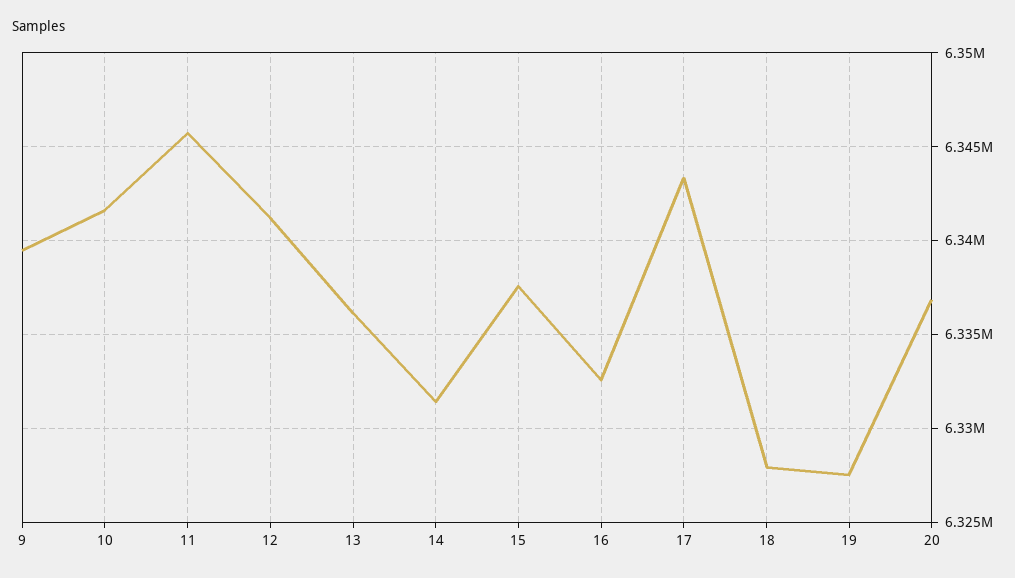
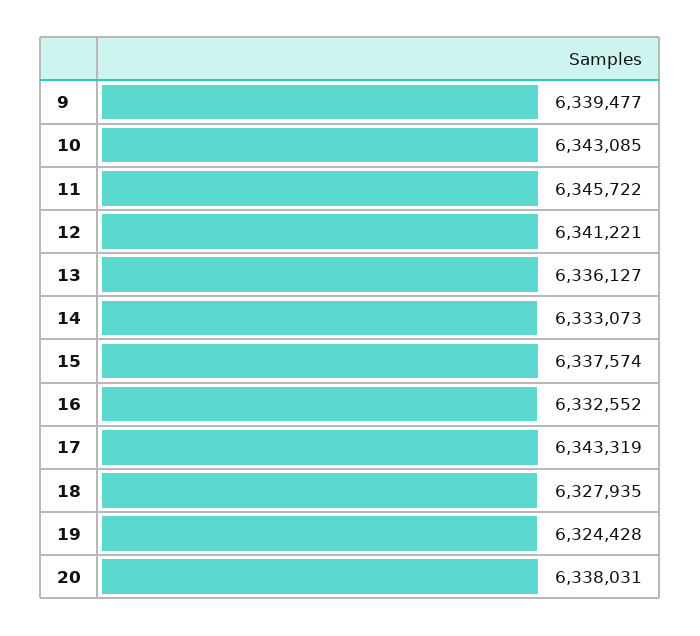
10: 6341500 -> 6343085
14: 6331500 -> 6333073
19: 6327500 -> 6324428
20: 6337000 -> 6338031

